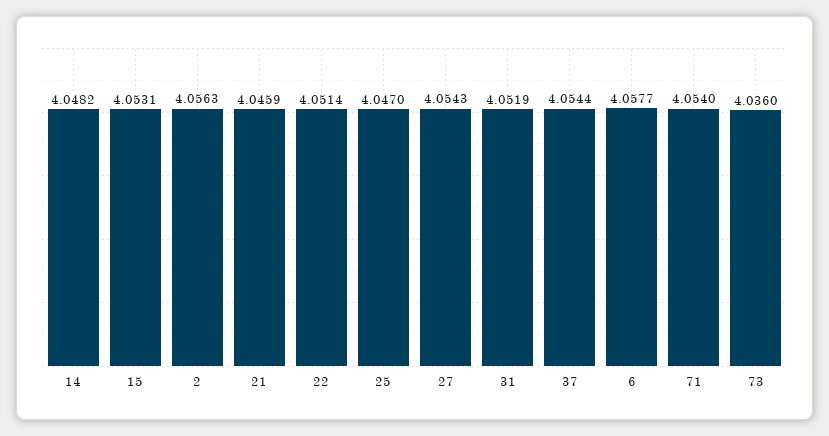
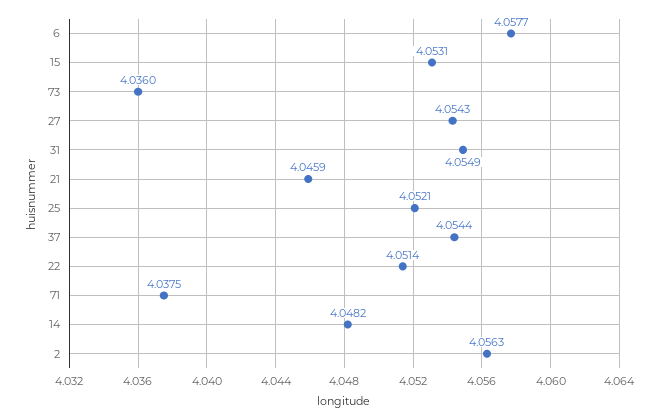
25: 4.047 -> 4.0521
31: 4.0519 -> 4.0549
71: 4.054 -> 4.0375

